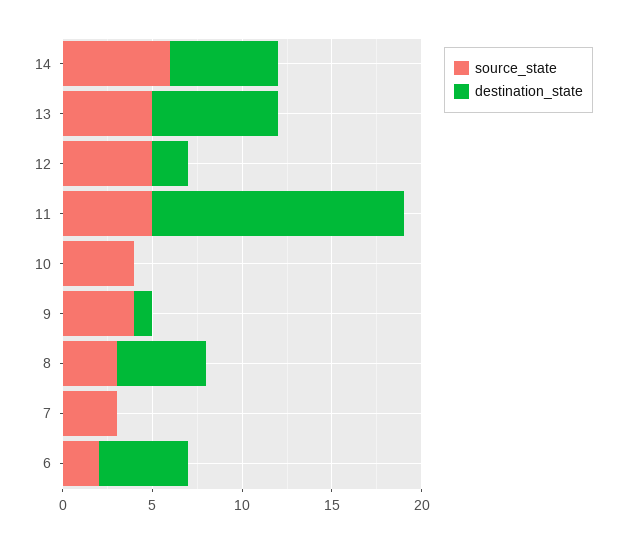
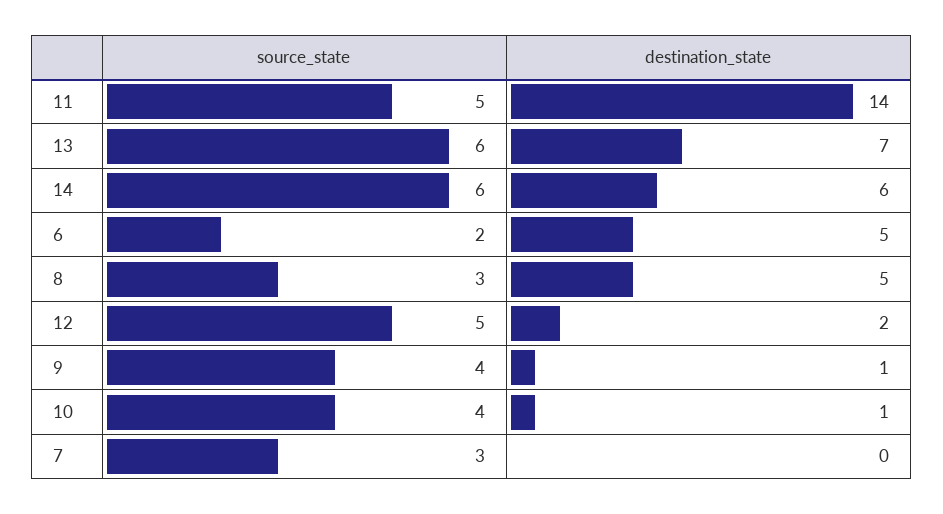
source_state, 13: 5 -> 6
destination_state, 10: 0 -> 1

